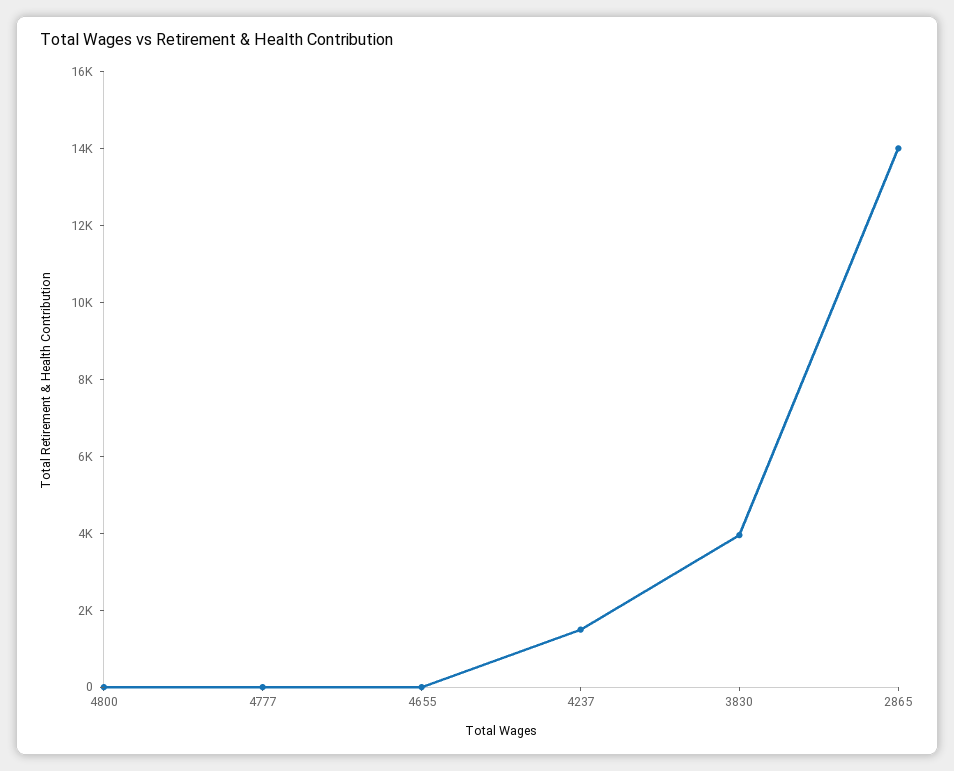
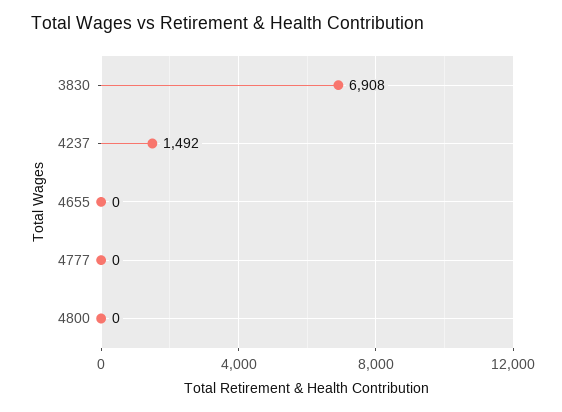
3830: 4000 -> 6908
2865: 14000 -> none

